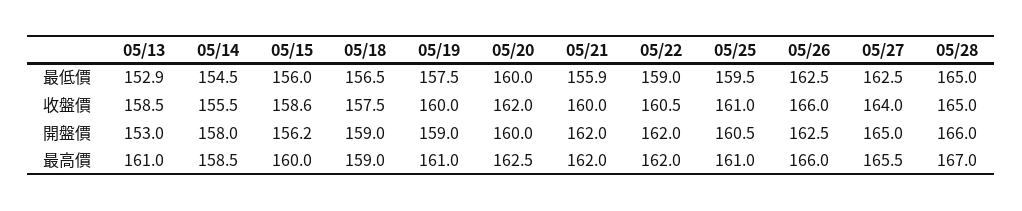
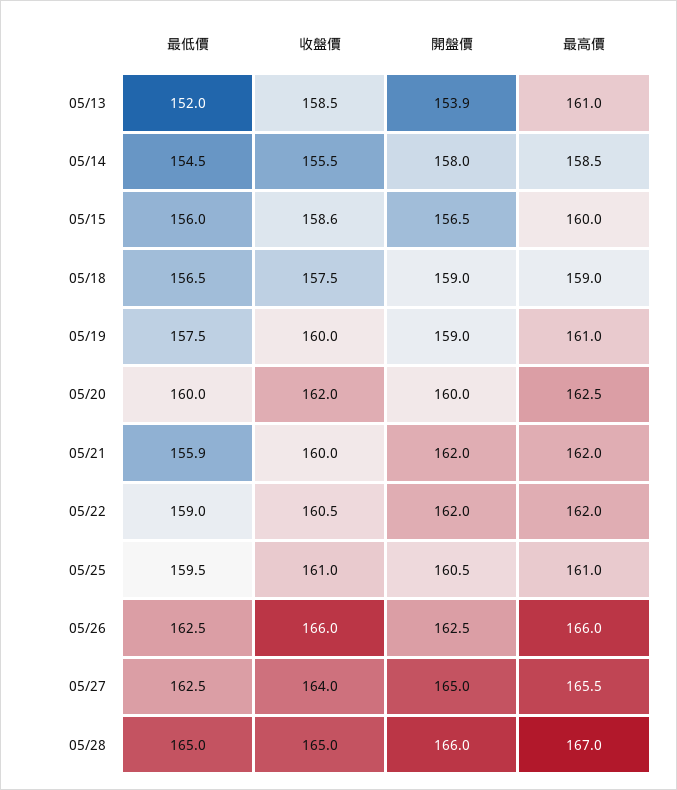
05/13, 最低價: 152.9 -> 152
05/13, 開盤價: 153 -> 153.9
05/15, 開盤價: 156.2 -> 156.5

